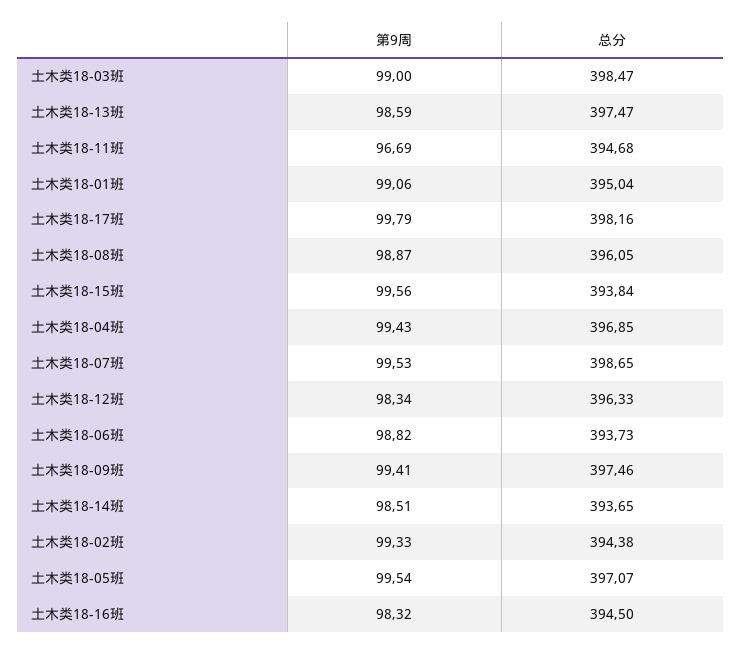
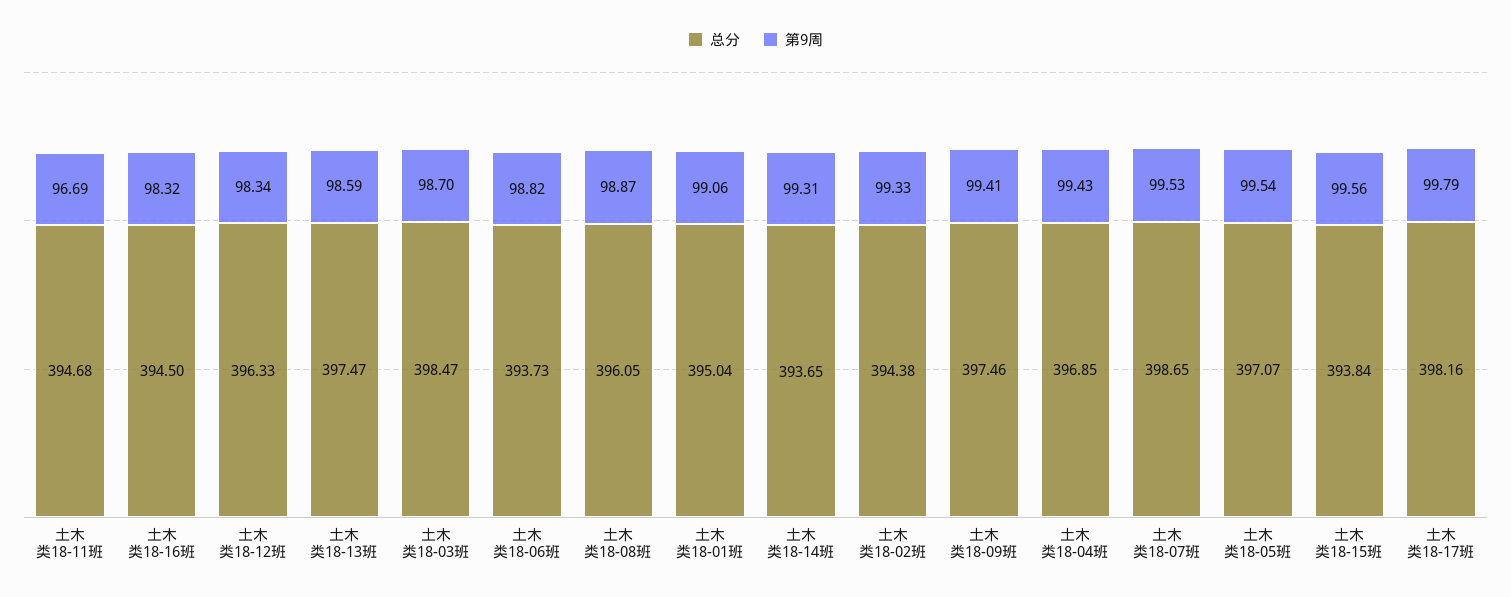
第9周, 土木类18-03班: 99 -> 98.7
第9周, 土木类18-14班: 98.51 -> 99.31

